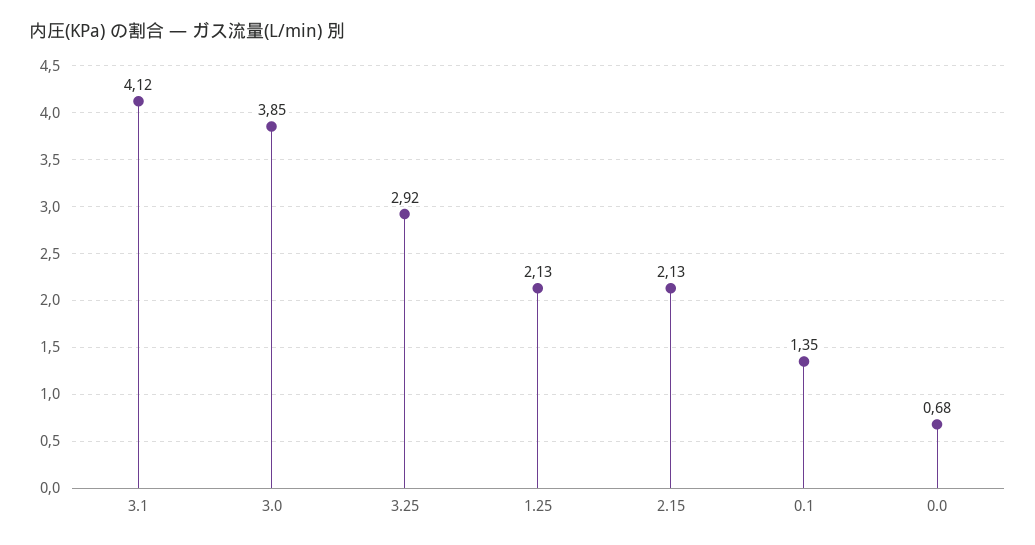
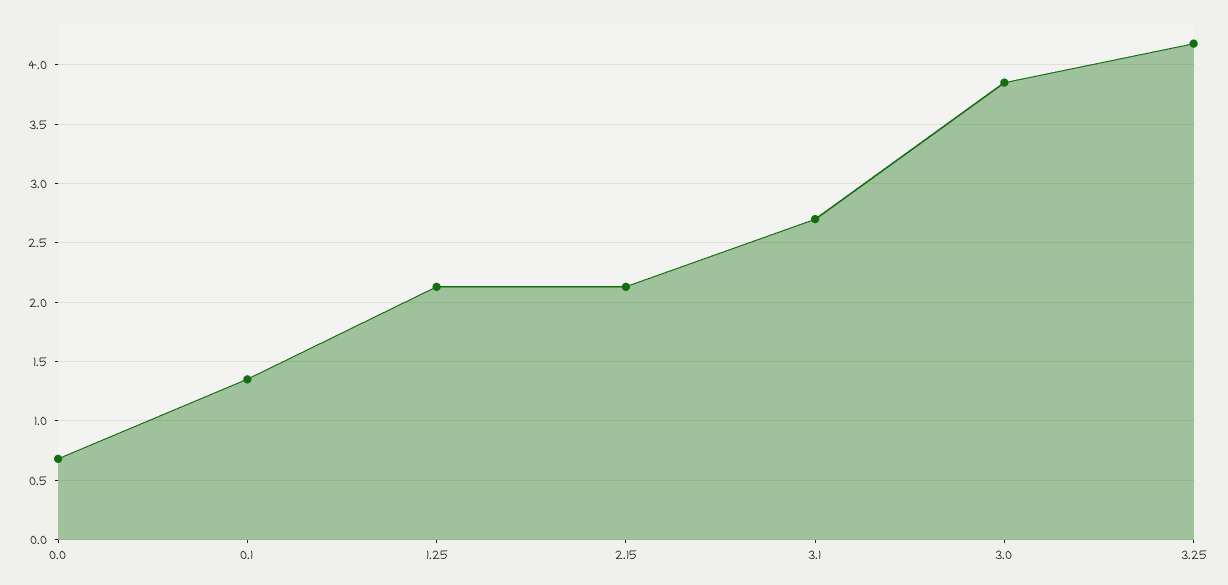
3.1: 4.12 -> 2.7
3.25: 2.92 -> 4.2

